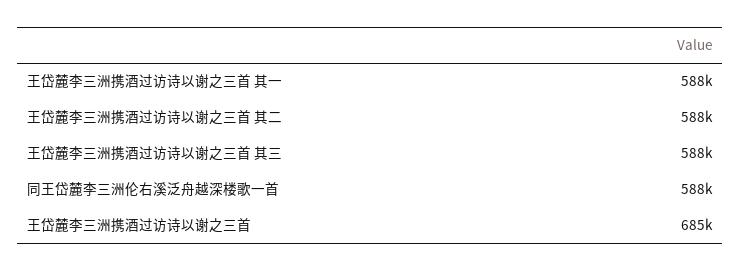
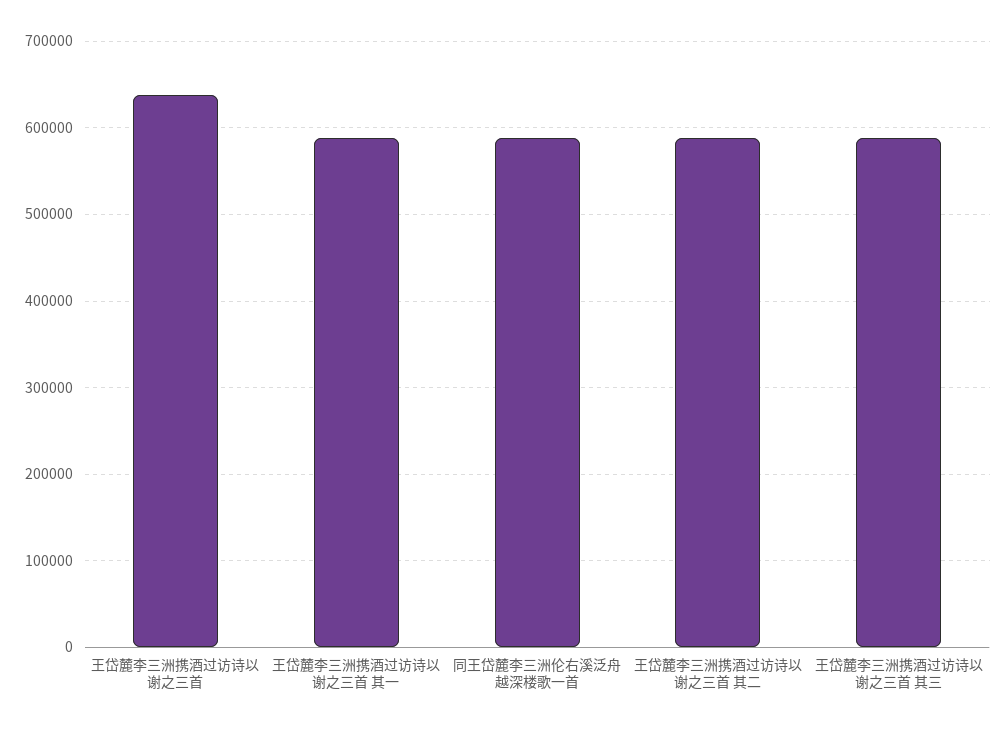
王岱麓李三洲携酒过访诗以谢之三首: 685000 -> 640000

